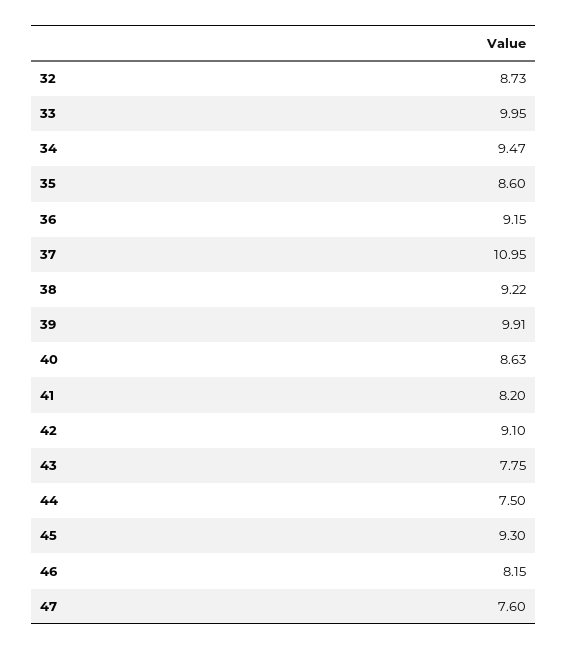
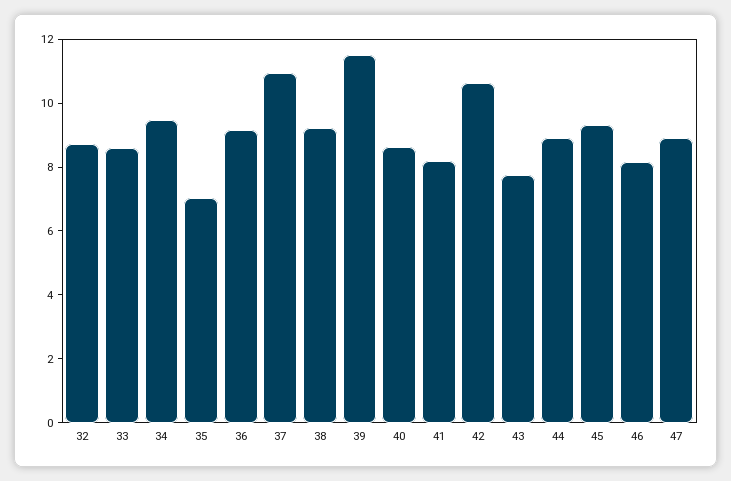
33: 9.95 -> 8.5
35: 8.6 -> 7
39: 9.91 -> 11.5
42: 9.1 -> 10.5
44: 7.5 -> 9
47: 7.6 -> 9

